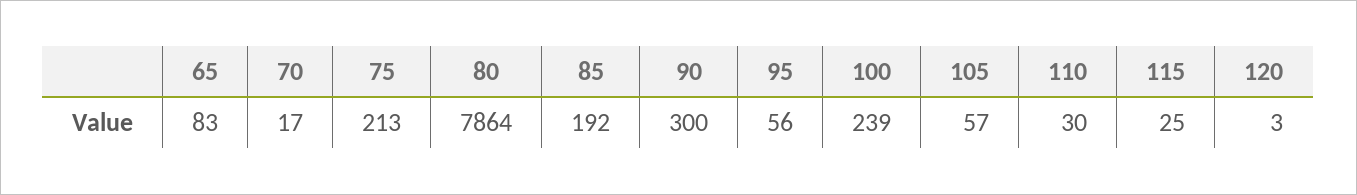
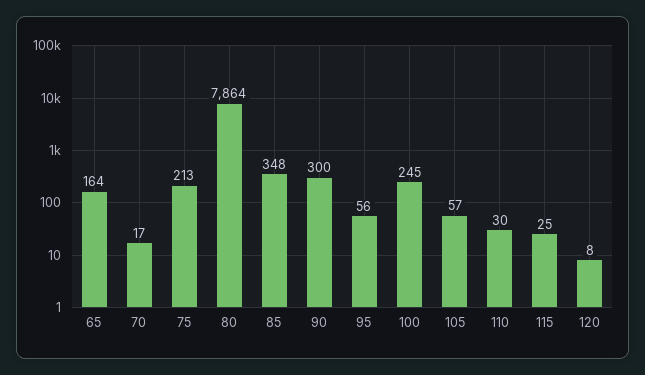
65: 83 -> 164
85: 192 -> 348
100: 239 -> 245
120: 3 -> 8

